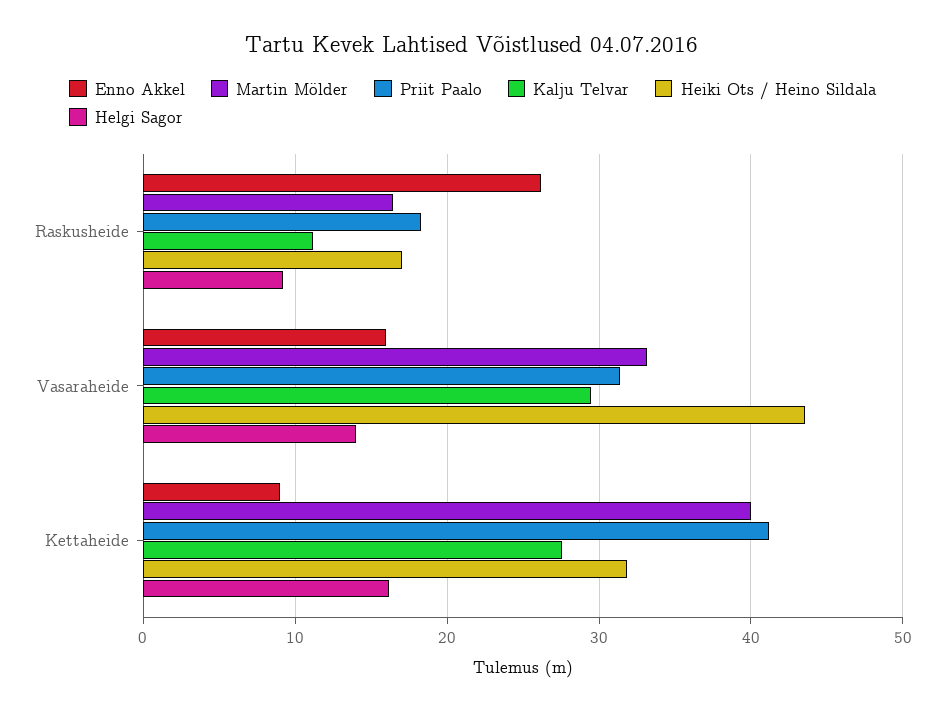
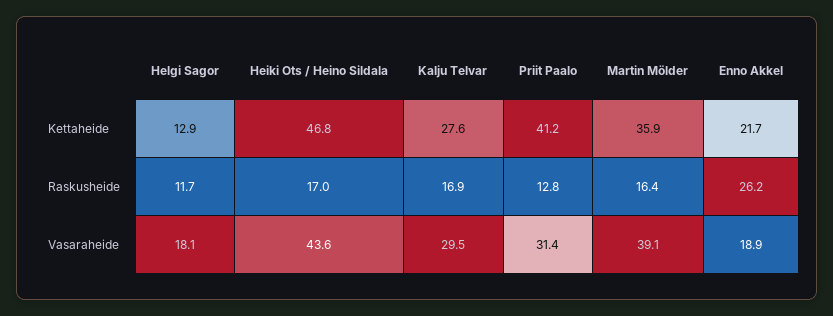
Priit Paalo, Raskusheide: 18 -> 12.8
Kalju Telvar, Raskusheide: 11 -> 16.9
Helgi Sagor, Raskusheide: 9 -> 11.7
Enno Akkel, Vasaraheide: 16 -> 18.9
Martin Mölder, Vasaraheide: 33 -> 39.1
Helgi Sagor, Vasaraheide: 14 -> 18.1
Enno Akkel, Kettaheide: 9 -> 21.7
Martin Mölder, Kettaheide: 40 -> 35.9
Heiki Ots / Heino Sildala, Kettaheide: 32 -> 46.8
Helgi Sagor, Kettaheide: 16 -> 12.9

